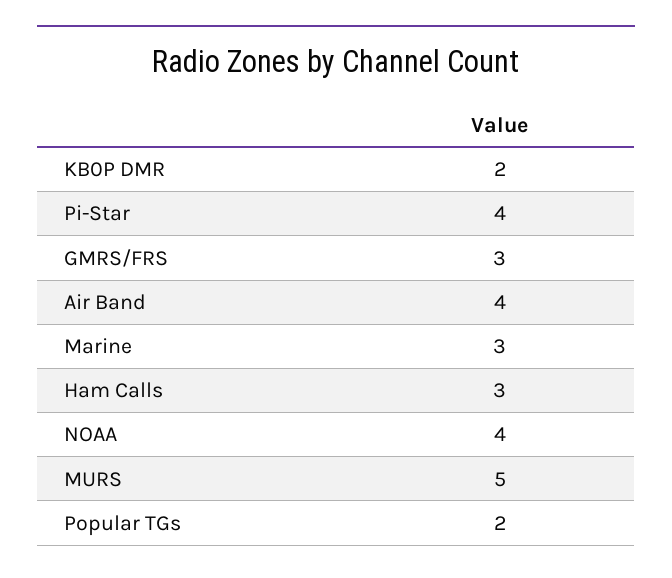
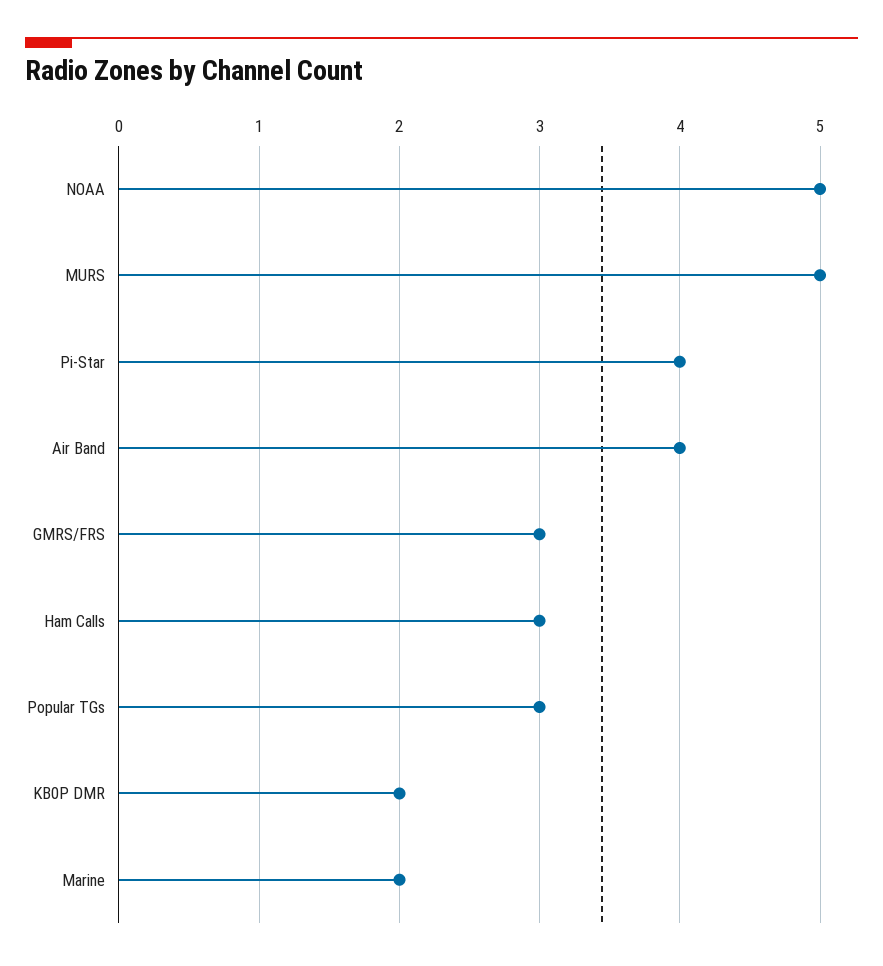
Marine: 3 -> 2
NOAA: 4 -> 5
Popular TGs: 2 -> 3

